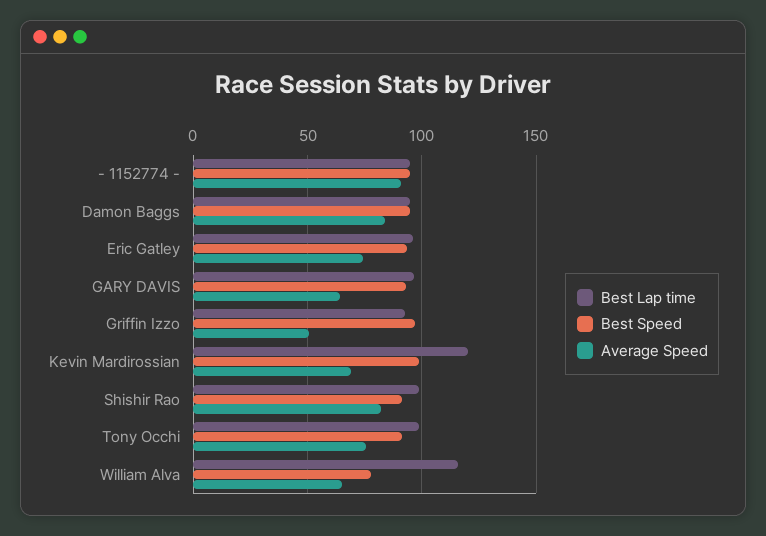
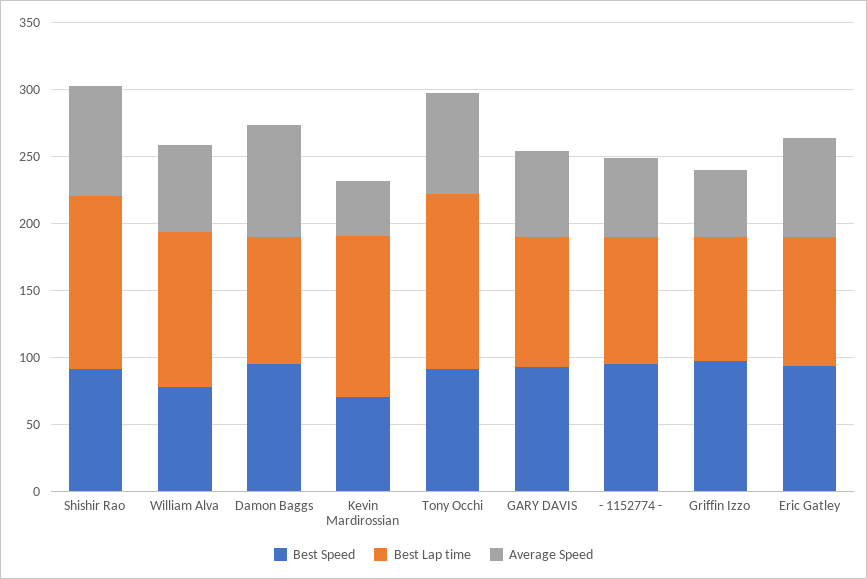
Average Speed, - 1152774 -: 90 -> 60
Best Speed, Kevin Mardirossian: 100 -> 70
Average Speed, Kevin Mardirossian: 70 -> 40
Best Lap time, Shishir Rao: 100 -> 130
Best Lap time, Tony Occhi: 100 -> 130

